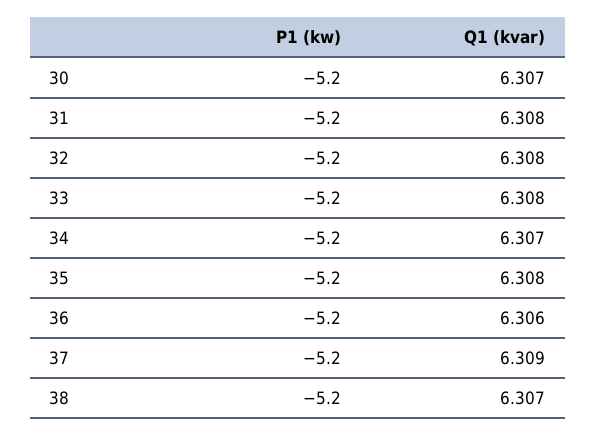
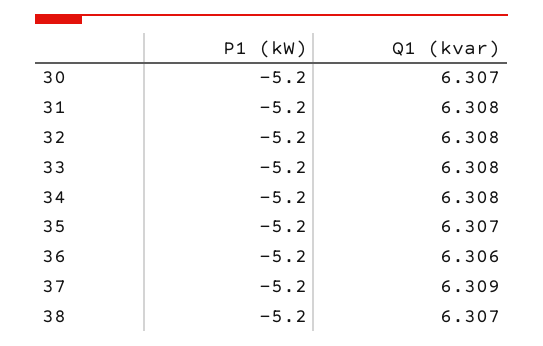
Q1 (kvar), 34: 6.307 -> 6.308
Q1 (kvar), 35: 6.308 -> 6.307

